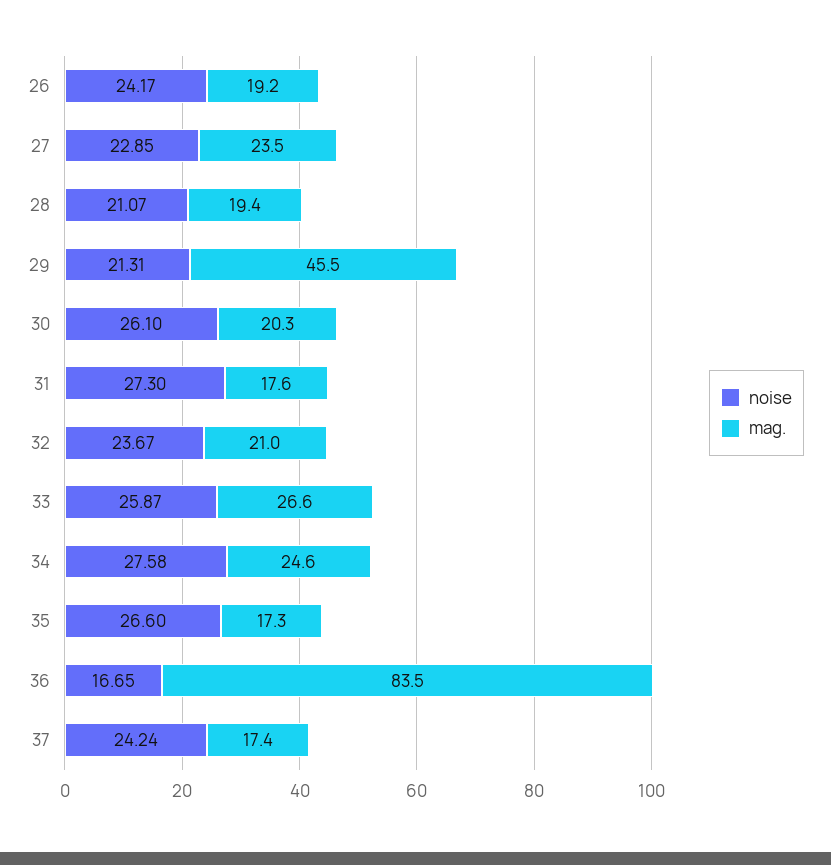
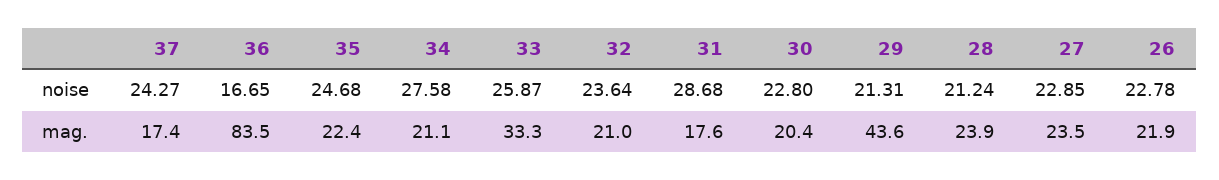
noise, 26: 24.17 -> 22.78
mag., 26: 19.2 -> 21.9
noise, 28: 21.07 -> 21.24
mag., 28: 19.4 -> 23.9
mag., 29: 45.5 -> 43.6
noise, 30: 26.1 -> 22.8
mag., 30: 20.3 -> 20.4
noise, 31: 27.3 -> 28.68
noise, 32: 23.67 -> 23.64
mag., 33: 26.6 -> 33.3
mag., 34: 24.6 -> 21.1
noise, 35: 26.6 -> 24.68
mag., 35: 17.3 -> 22.4
noise, 37: 24.24 -> 24.27

